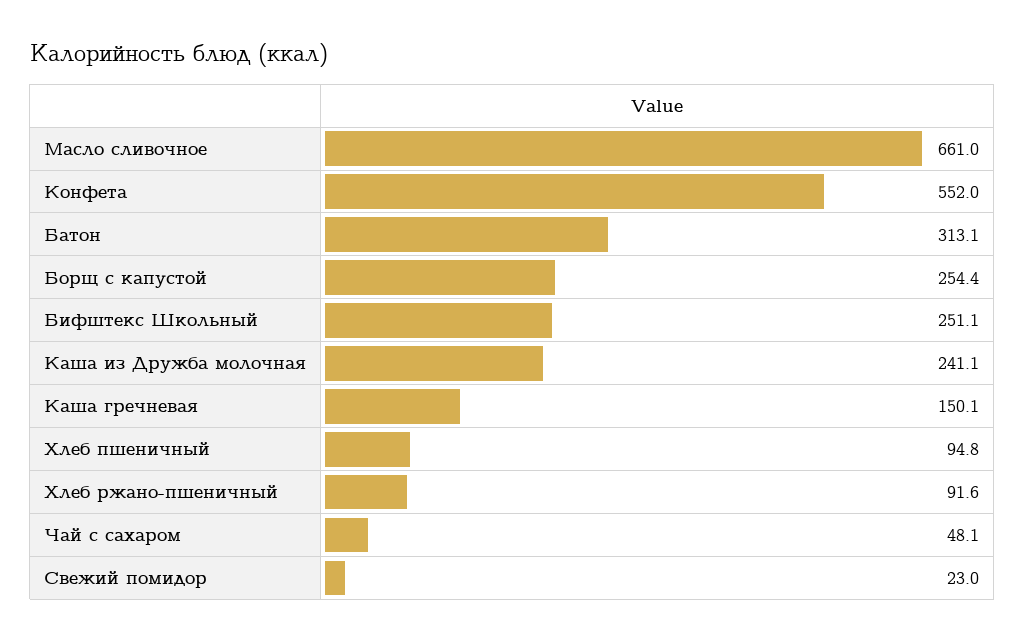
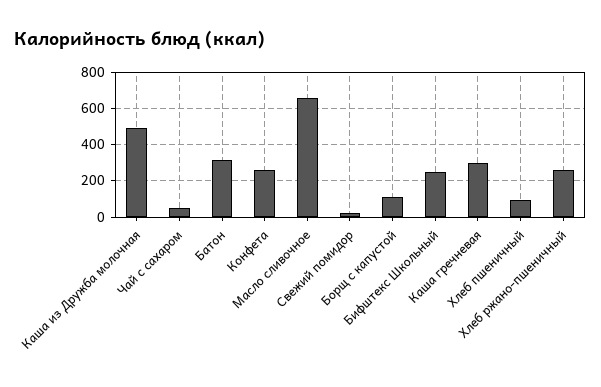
Конфета: 552 -> 250
Борщ с капустой: 254.4 -> 100
Каша из Дружба молочная: 241.1 -> 500
Каша гречневая: 150.1 -> 300
Хлеб ржано-пшеничный: 91.6 -> 250

